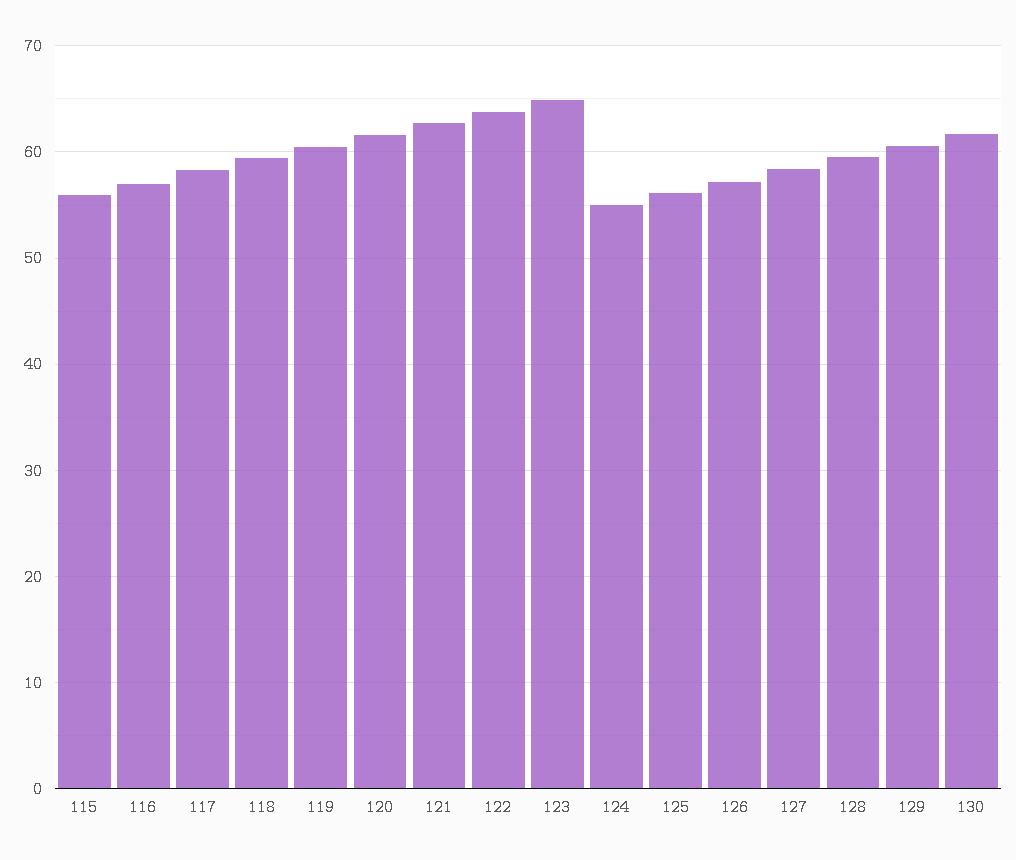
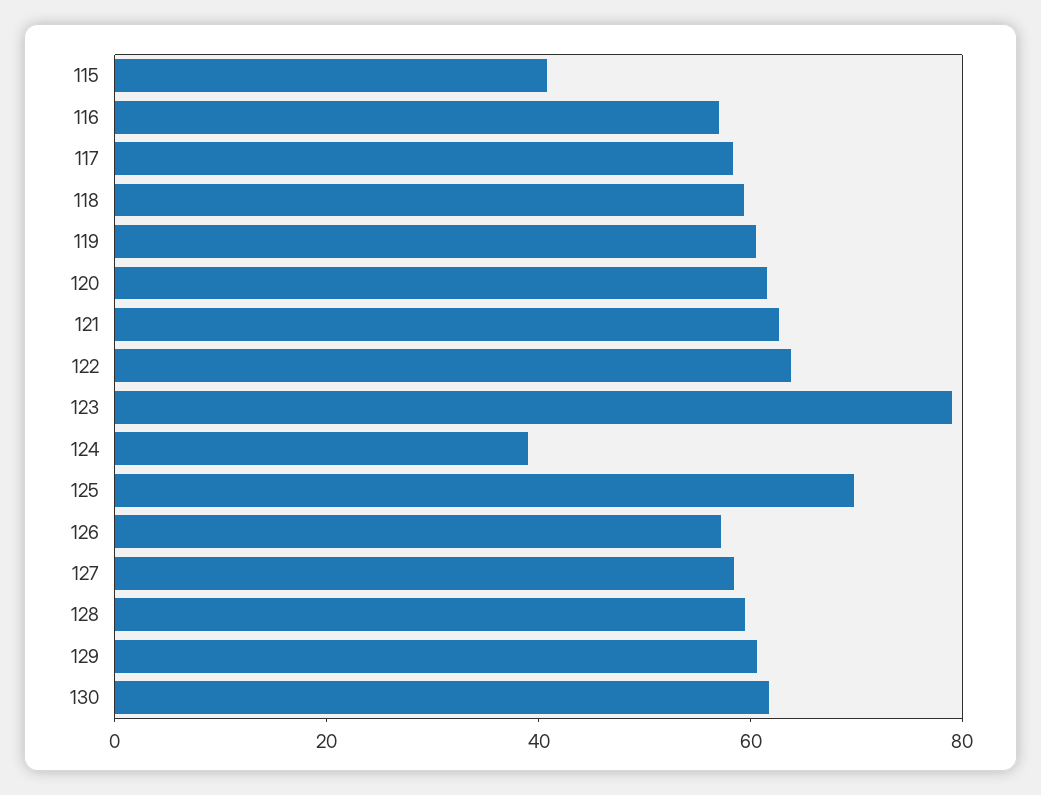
115: 56 -> 40
123: 65 -> 80
124: 55 -> 40
125: 56 -> 70

